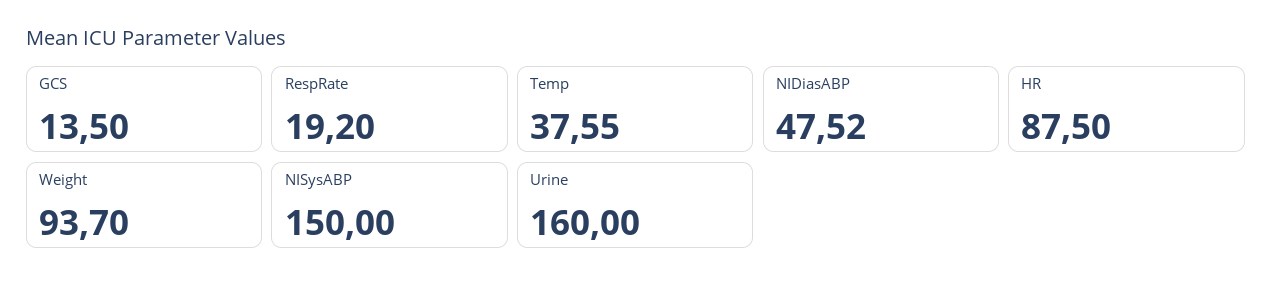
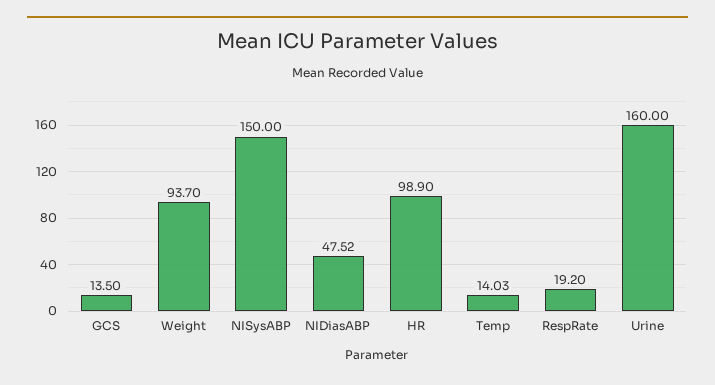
Temp: 37.55 -> 14.03
HR: 87.5 -> 98.9

